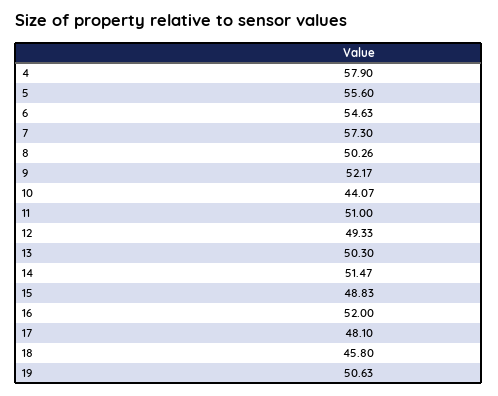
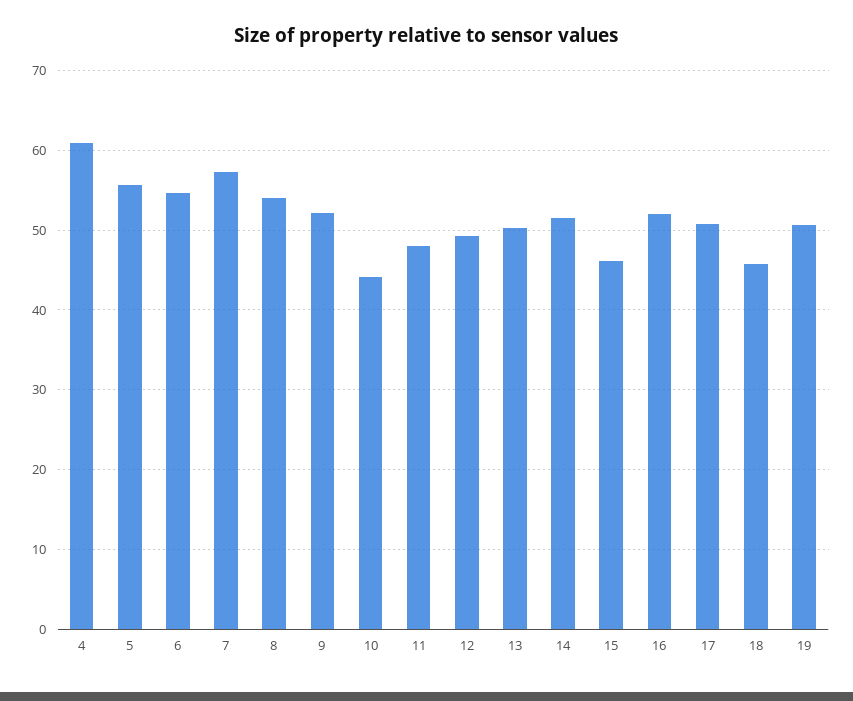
4: 57.9 -> 61
8: 50.26 -> 54
11: 51 -> 48
15: 48.83 -> 46
17: 48.1 -> 51

